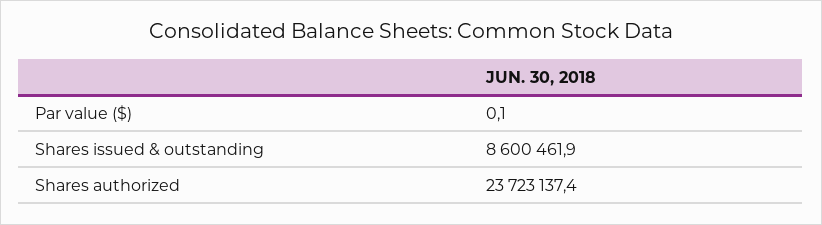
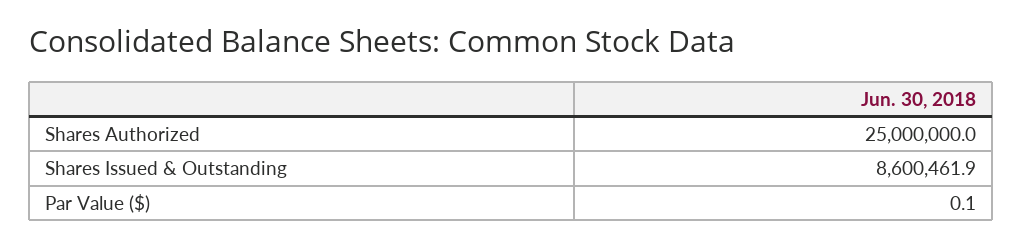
Shares authorized: 23723137.4 -> 25000000

